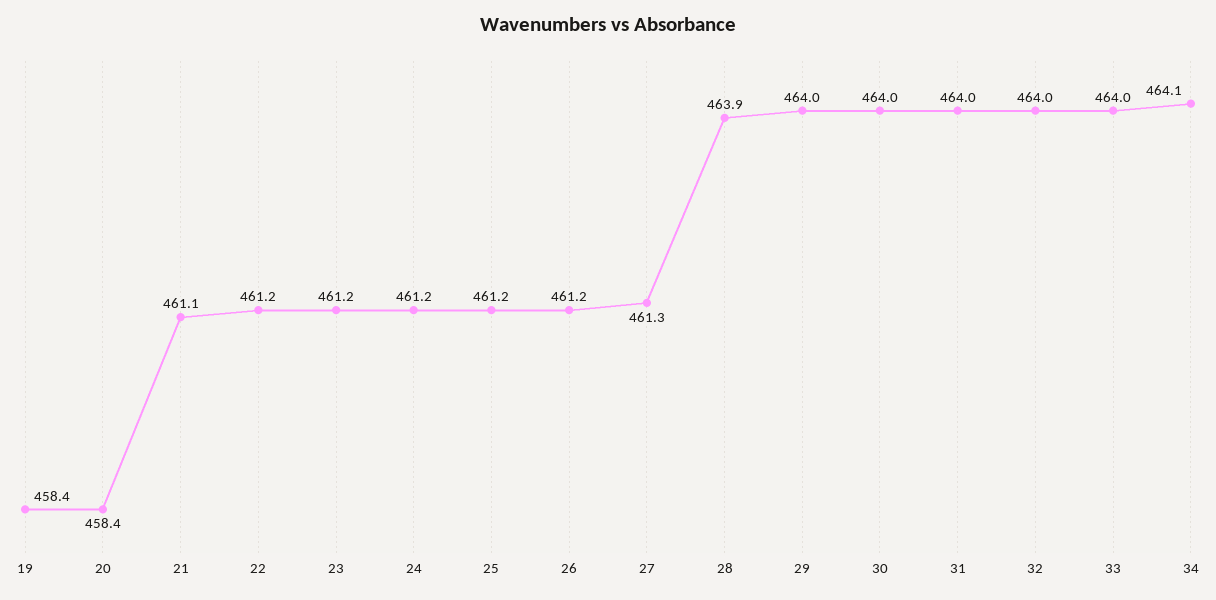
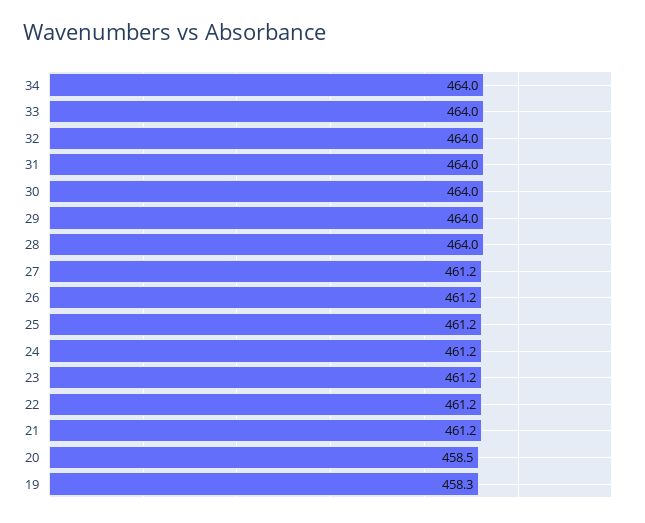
19: 458.4 -> 458.3
20: 458.4 -> 458.5
21: 461.1 -> 461.2
27: 461.3 -> 461.2
28: 463.9 -> 464
34: 464.1 -> 464

